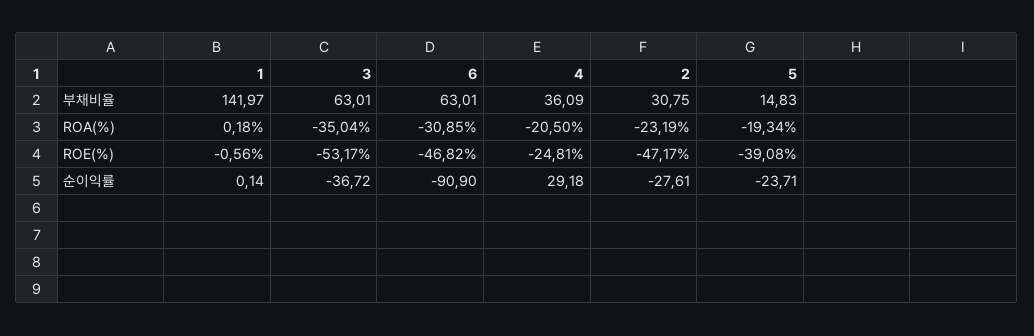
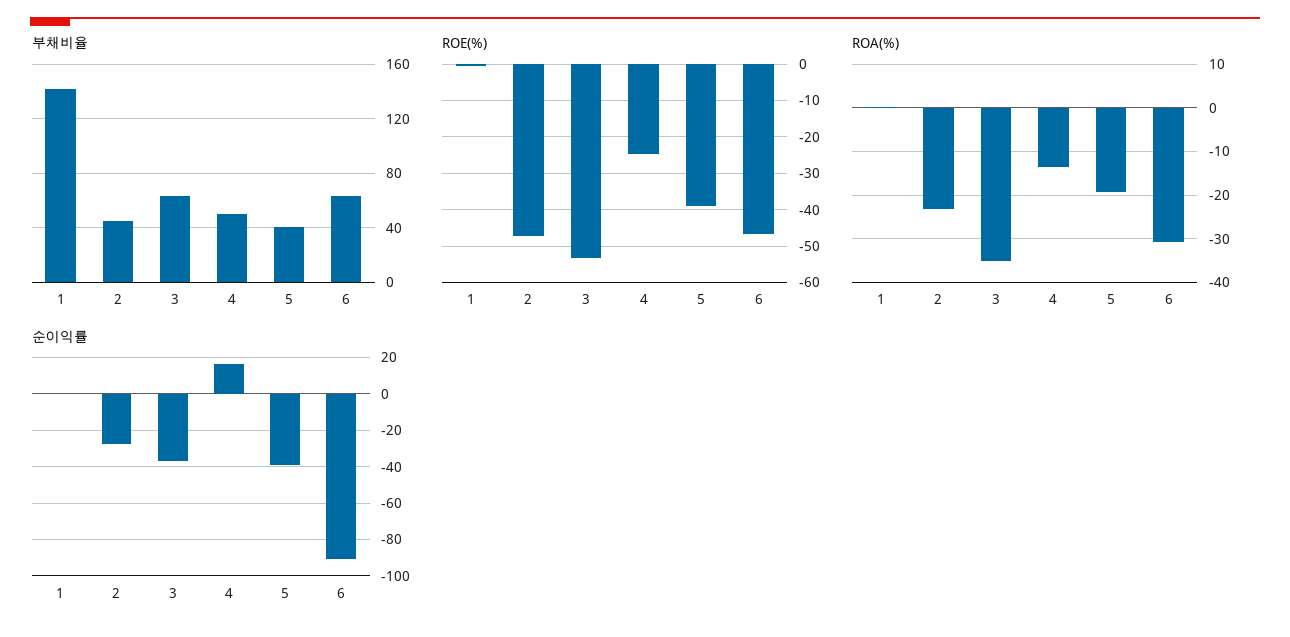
부채비율, 4: 36.09 -> 50
부채비율, 2: 30.75 -> 45
부채비율, 5: 14.83 -> 40
ROA(%), 4: -20.5 -> -14
순이익률, 4: 29.18 -> 15
순이익률, 5: -23.71 -> -40

